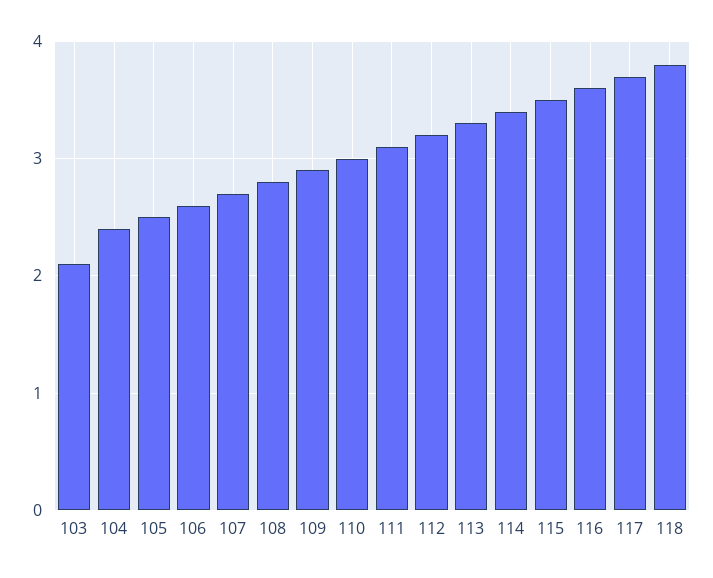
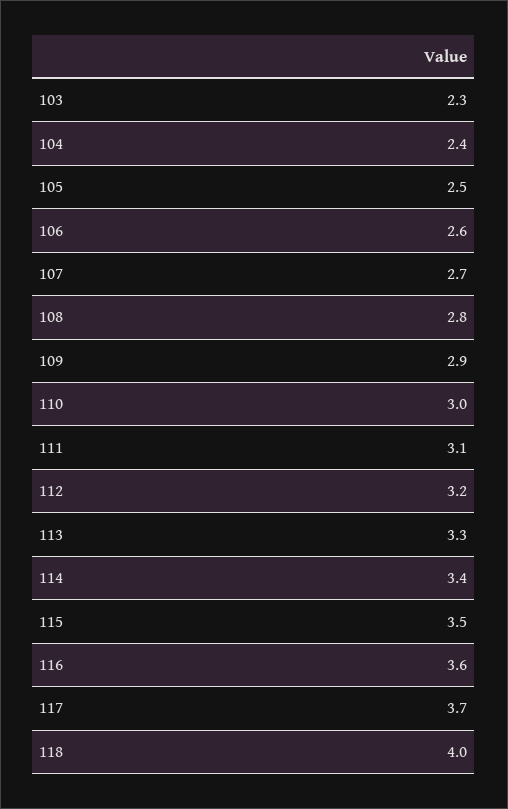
103: 2.1 -> 2.3
118: 3.8 -> 4

